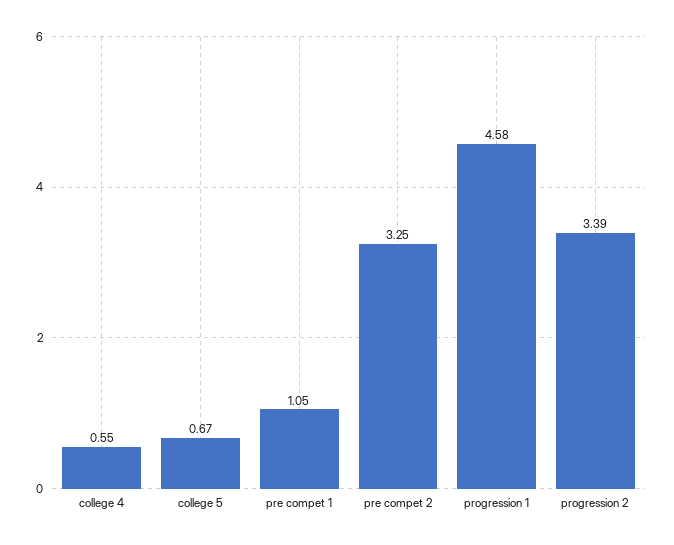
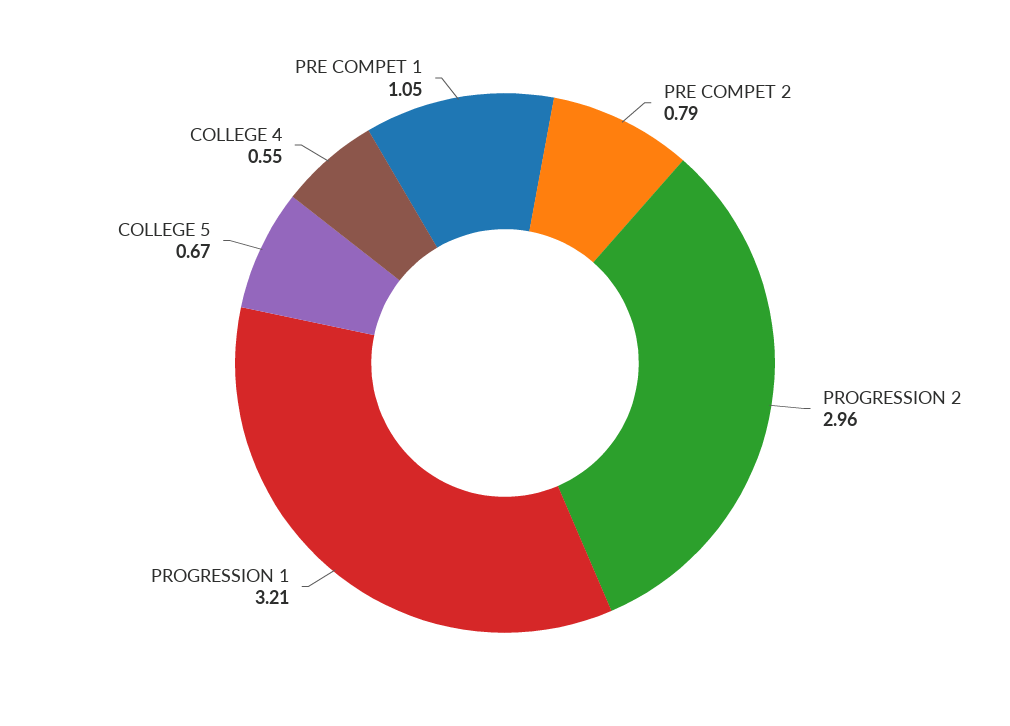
pre compet 2: 3.25 -> 0.79
progression 1: 4.58 -> 3.21
progression 2: 3.39 -> 2.96

